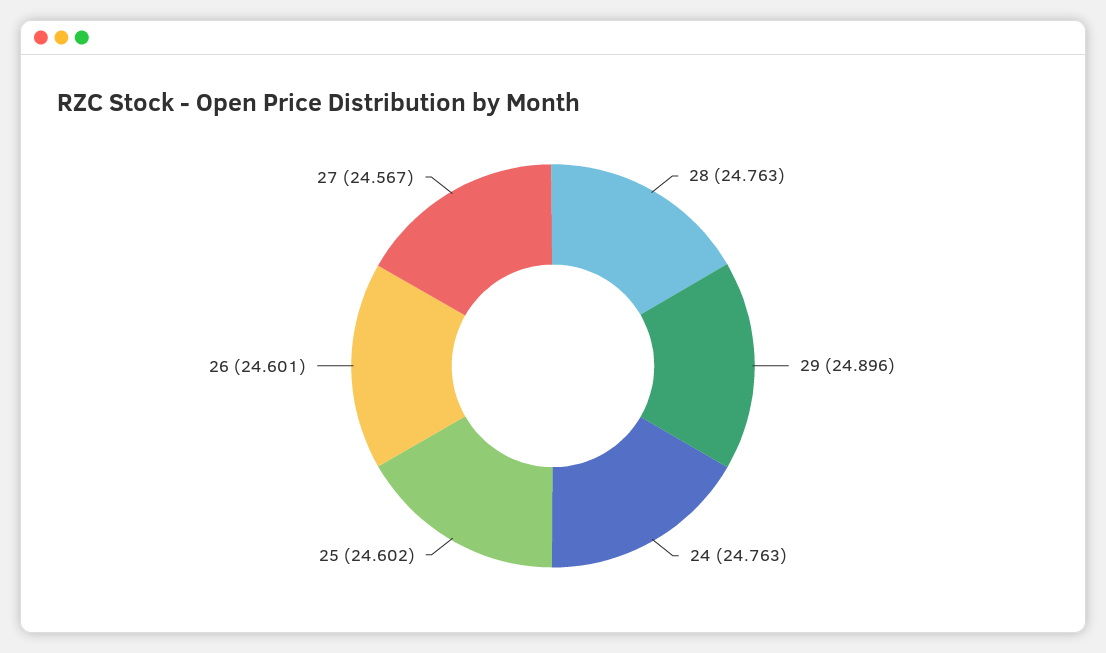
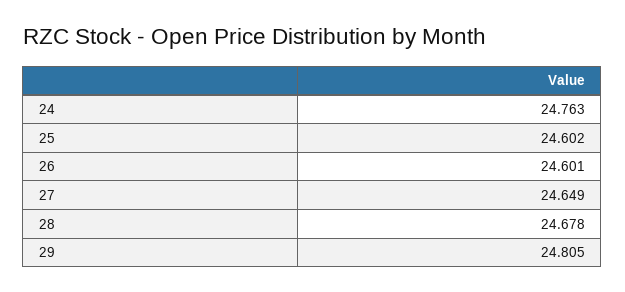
28: 24.763 -> 24.678
29: 24.896 -> 24.805
27: 24.567 -> 24.649

